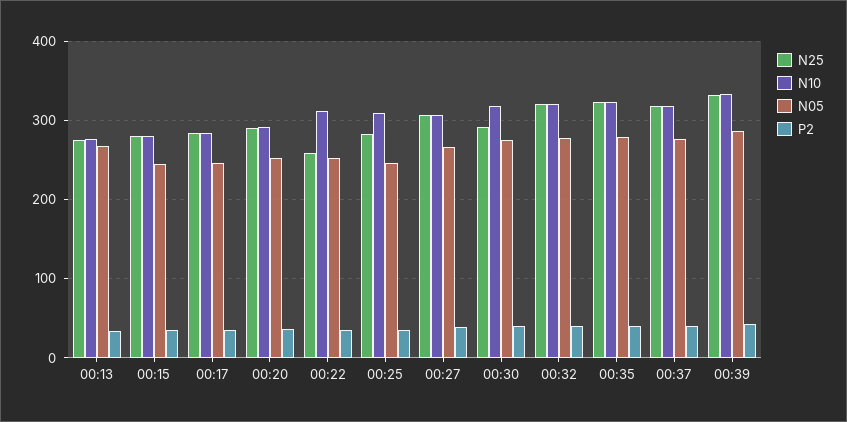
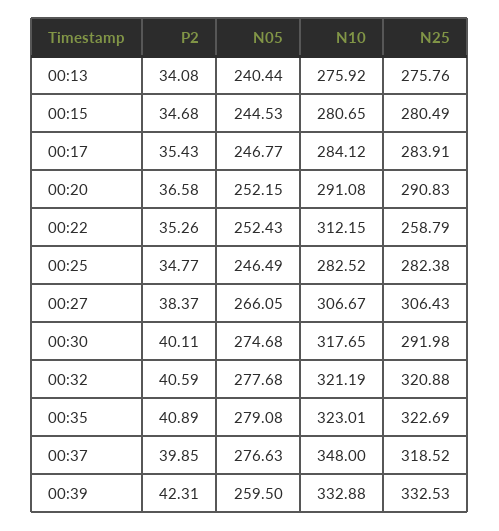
N05, 00:13: 270 -> 240.44
N10, 00:25: 310 -> 282.52
N10, 00:37: 320 -> 348
N05, 00:39: 290 -> 259.5

